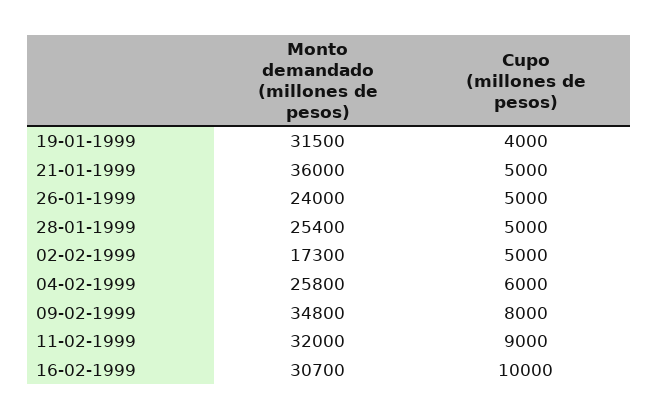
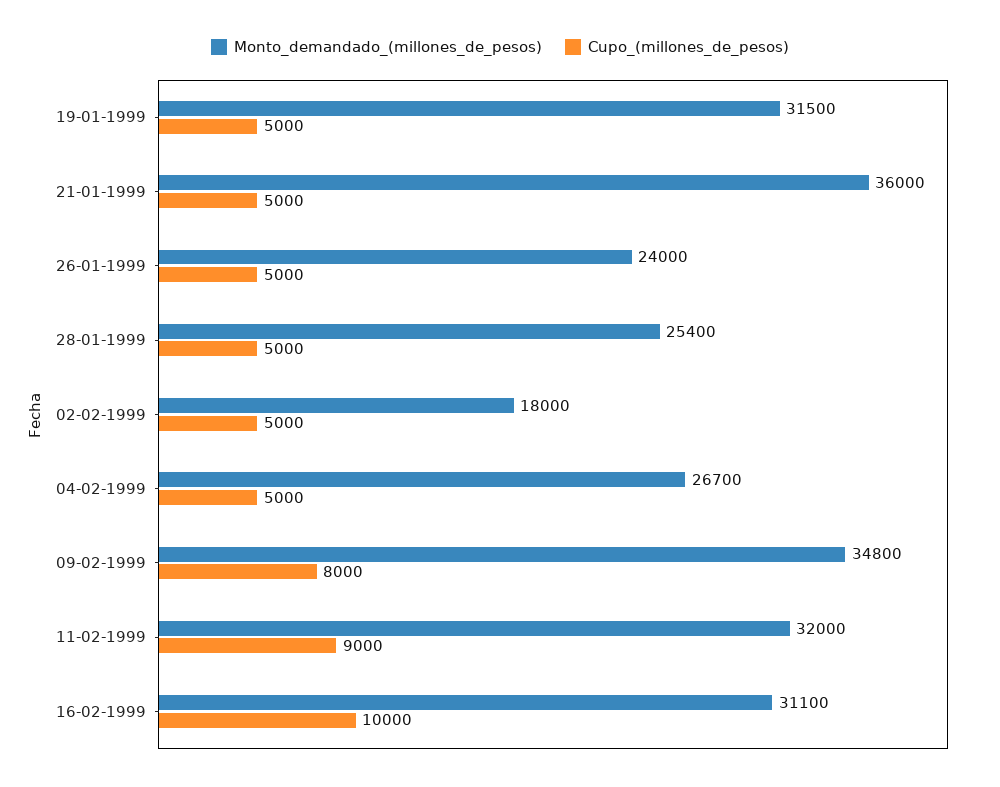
Cupo (millones de pesos), 19-01-1999: 4000 -> 5000
Monto demandado (millones de pesos), 02-02-1999: 17300 -> 18000
Monto demandado (millones de pesos), 04-02-1999: 25800 -> 26700
Cupo (millones de pesos), 04-02-1999: 6000 -> 5000
Monto demandado (millones de pesos), 16-02-1999: 30700 -> 31100

